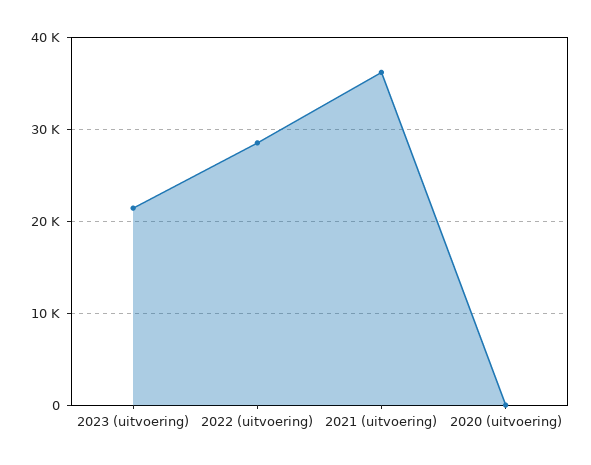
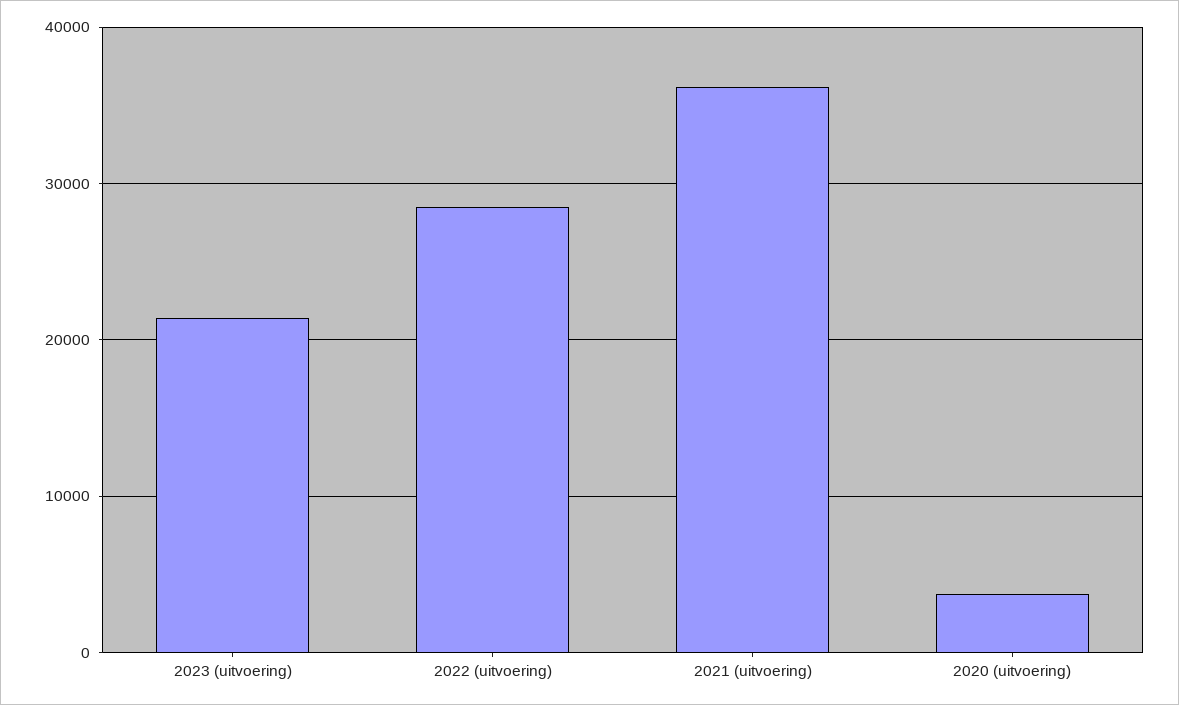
2020 (uitvoering): 0 -> 4000

